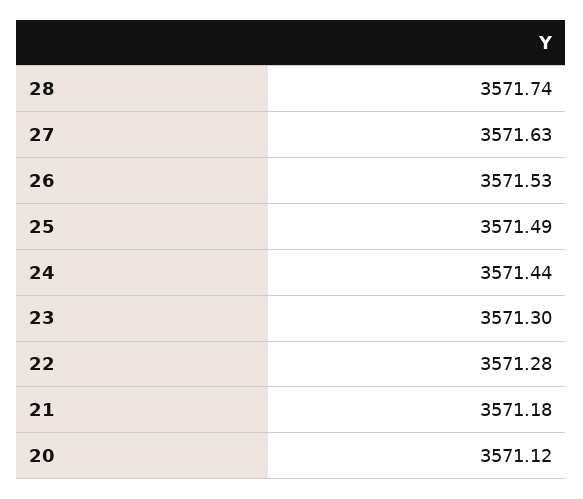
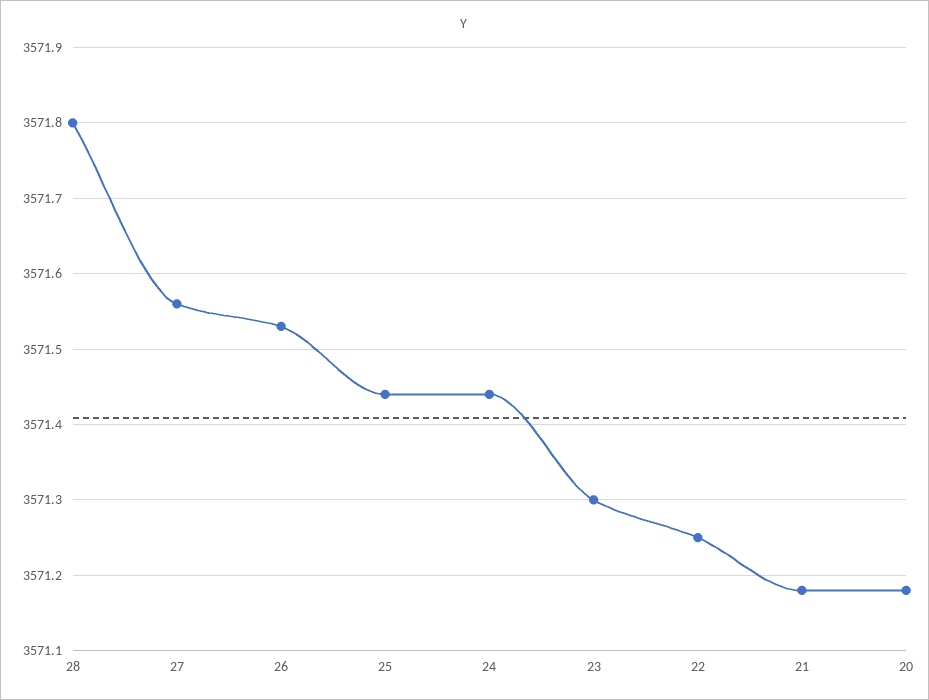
28: 3571.74 -> 3571.8
27: 3571.63 -> 3571.56
25: 3571.49 -> 3571.44
22: 3571.28 -> 3571.25
20: 3571.12 -> 3571.18

